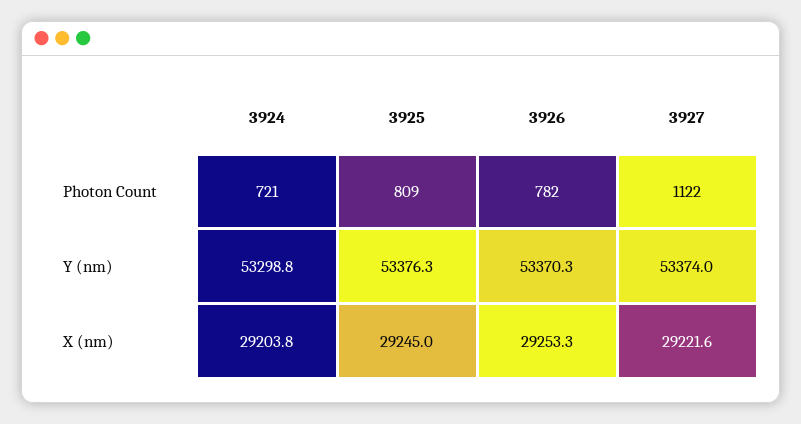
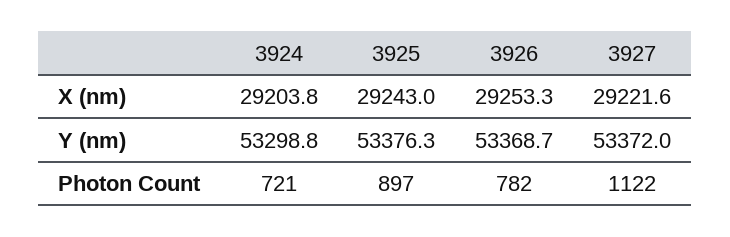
3925, Photon Count: 809 -> 897
3926, Y (nm): 53370.3 -> 53368.7
3927, Y (nm): 53374 -> 53372
3925, X (nm): 29245 -> 29243

